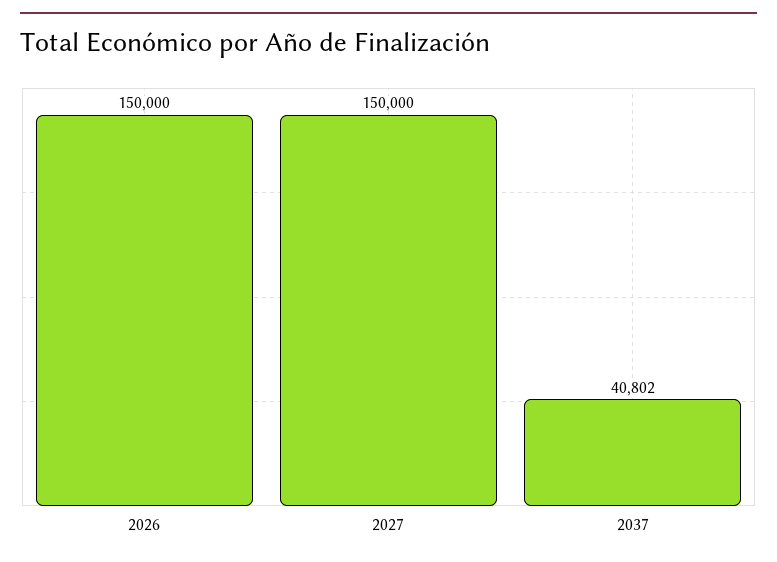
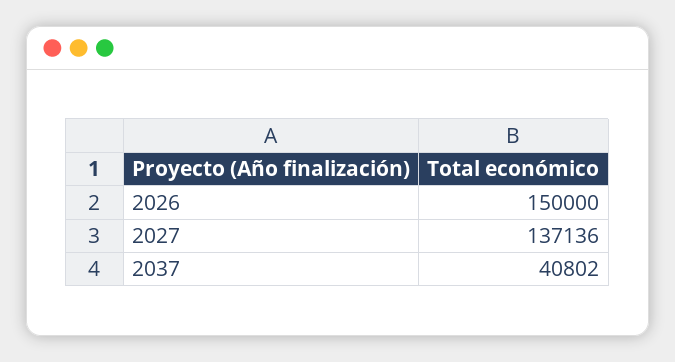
2027: 150000 -> 137136

